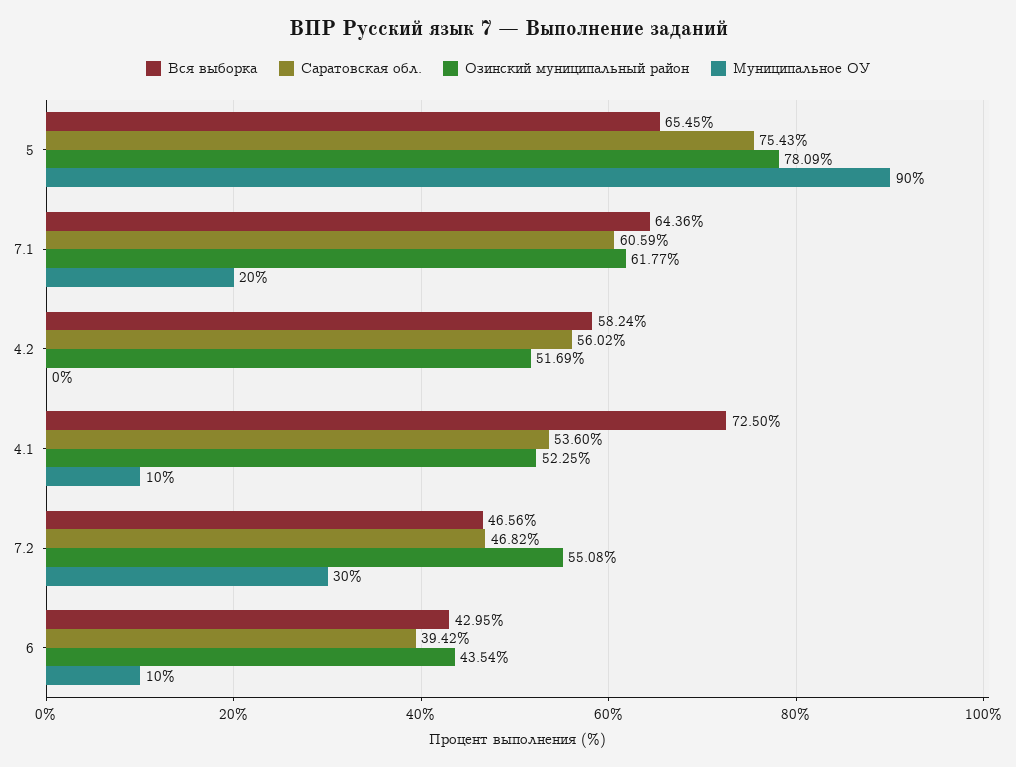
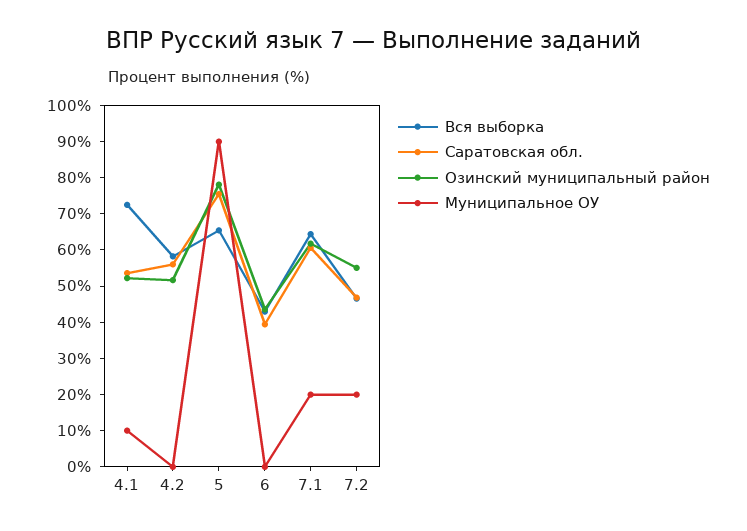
Муниципальное ОУ, 7.2: 30 -> 20
Муниципальное ОУ, 6: 10 -> 0

